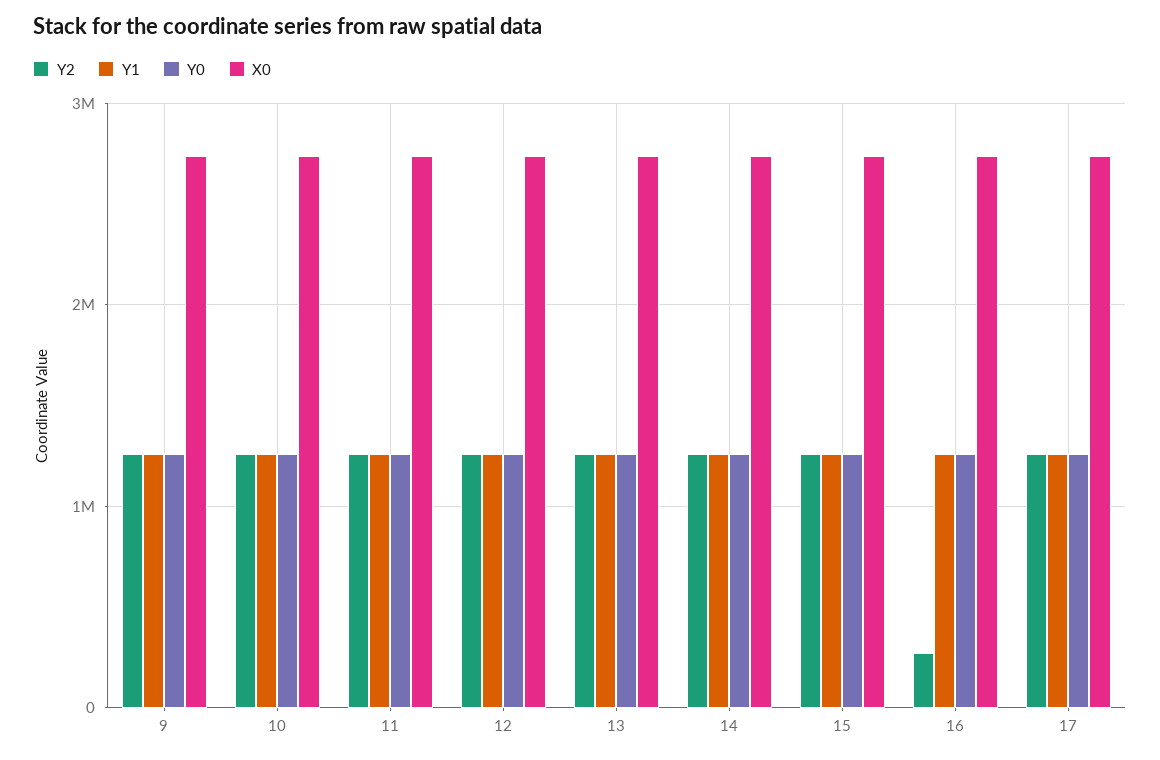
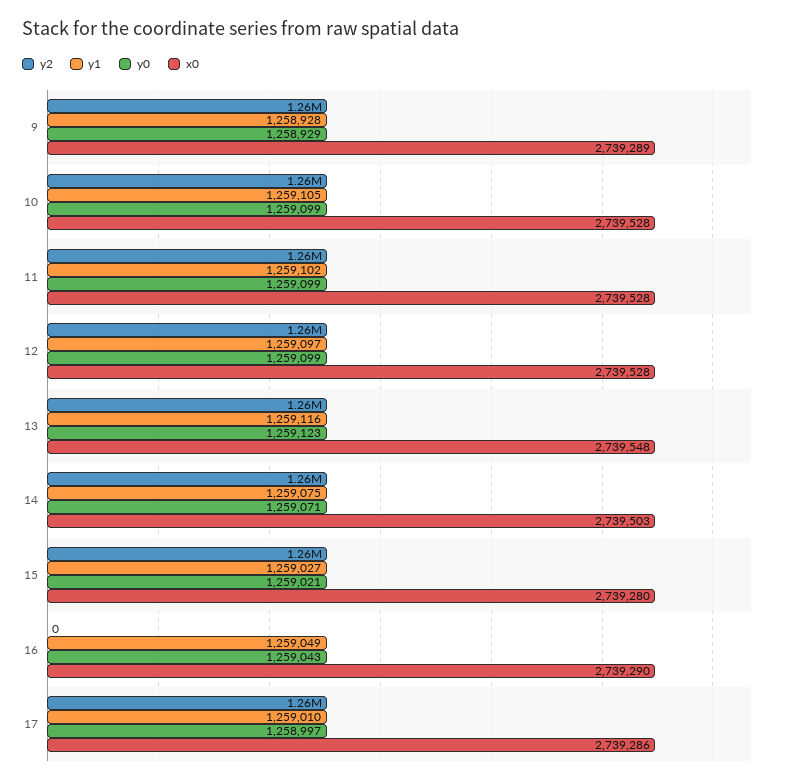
Y2, 16: 300000 -> 0

